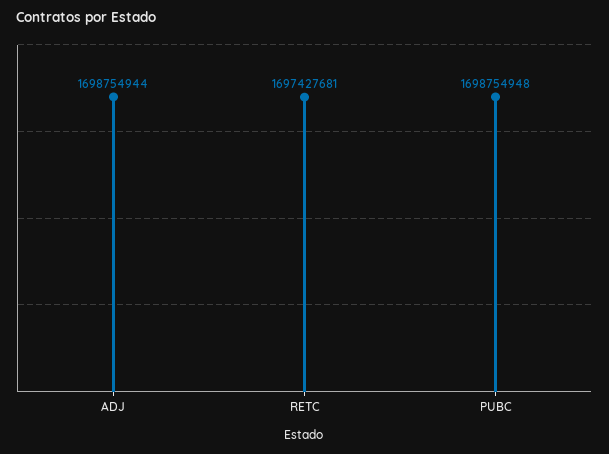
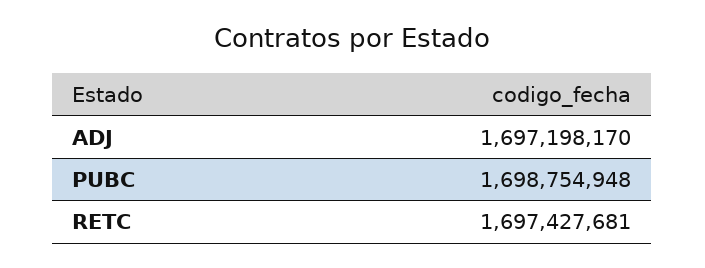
ADJ: 1698754944 -> 1697198170

